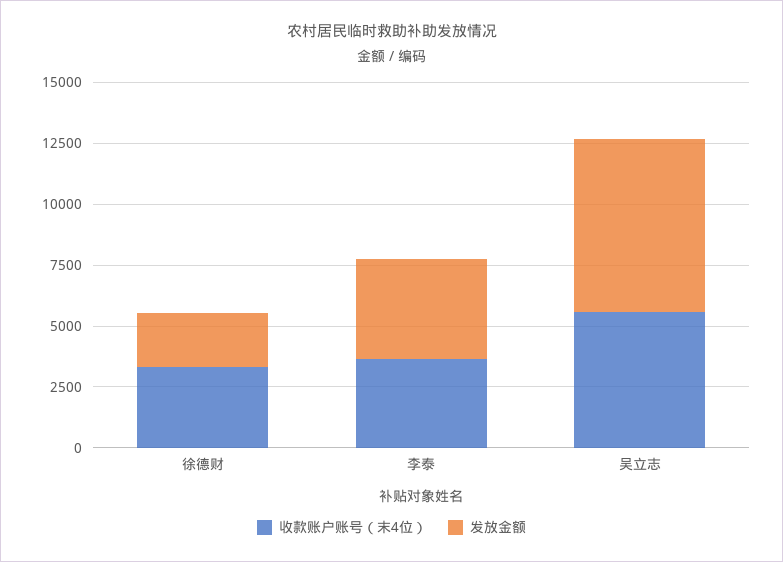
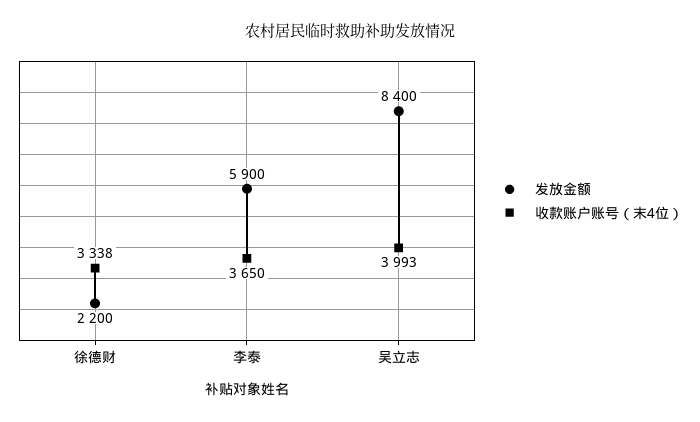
发放金额, 李泰: 4000 -> 5900
收款账户账号（末4位）, 吴立志: 5500 -> 3993
发放金额, 吴立志: 7000 -> 8400

